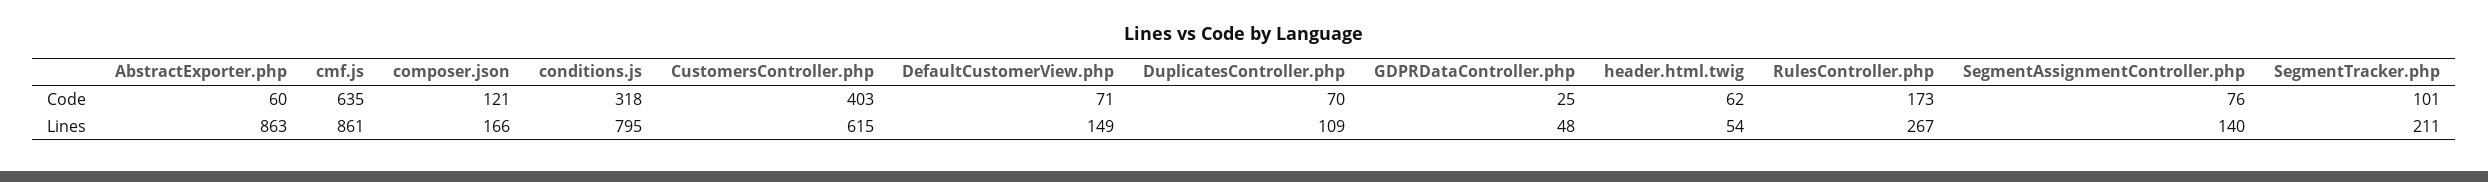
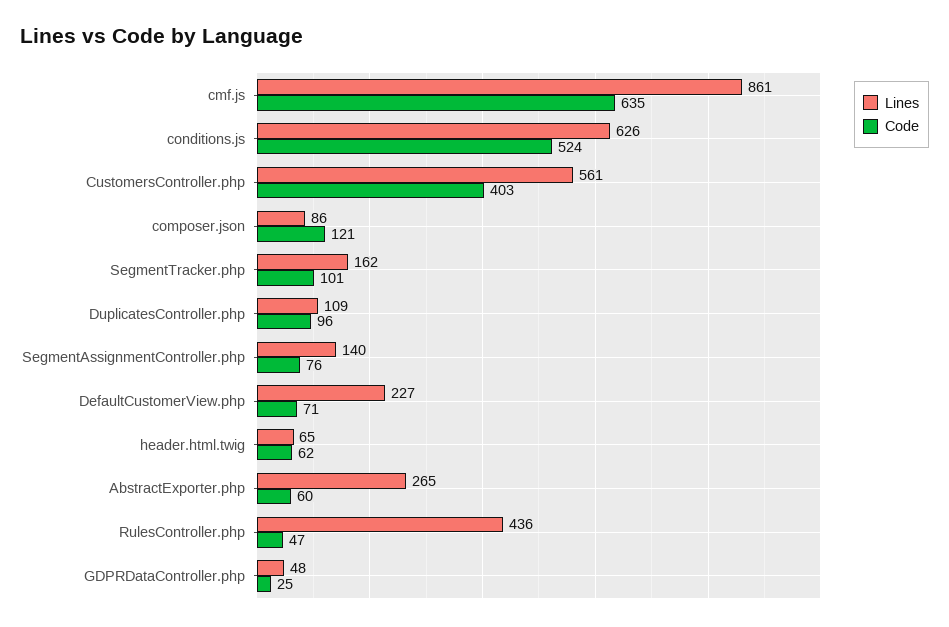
Code, conditions.js: 318 -> 524
Code, DuplicatesController.php: 70 -> 96
Code, RulesController.php: 173 -> 47
Lines, AbstractExporter.php: 863 -> 265
Lines, composer.json: 166 -> 86
Lines, conditions.js: 795 -> 626
Lines, CustomersController.php: 615 -> 561
Lines, DefaultCustomerView.php: 149 -> 227
Lines, header.html.twig: 54 -> 65
Lines, RulesController.php: 267 -> 436
Lines, SegmentTracker.php: 211 -> 162

